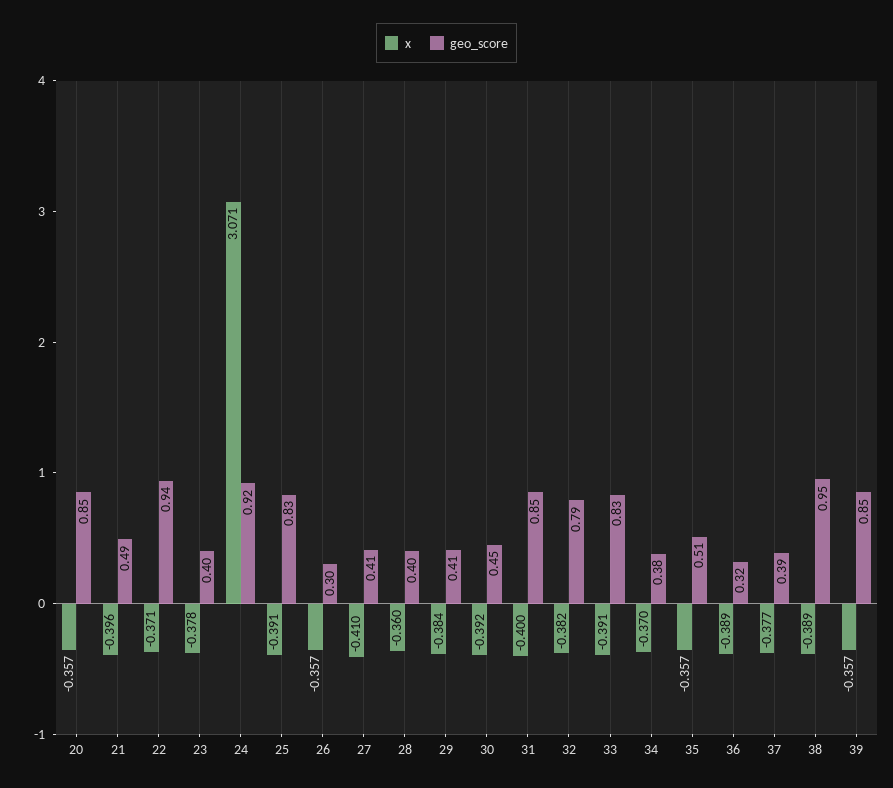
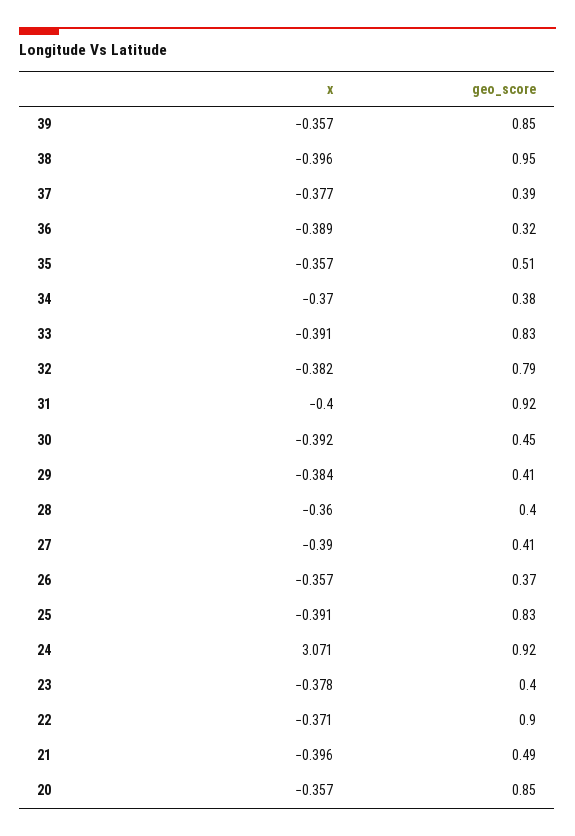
geo_score, 22: 0.94 -> 0.9
geo_score, 26: 0.3 -> 0.37
x, 27: -0.41 -> -0.39
geo_score, 31: 0.85 -> 0.92
x, 38: -0.389 -> -0.396

